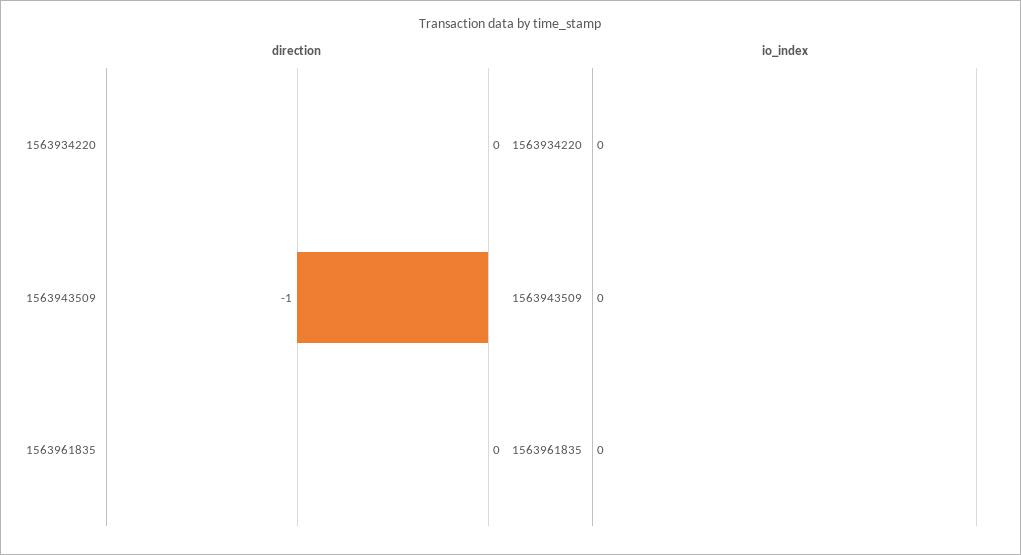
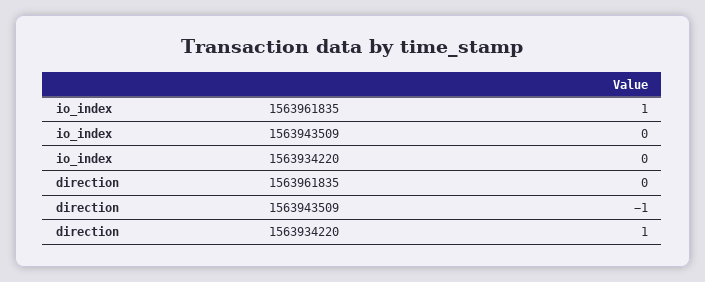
direction, 1563934220: 0 -> 1
io_index, 1563961835: 0 -> 1

